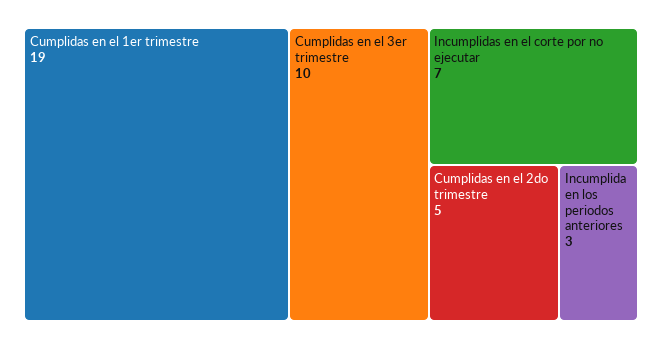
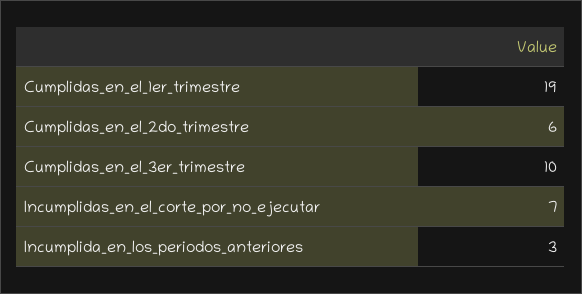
Cumplidas en el 2do trimestre: 5 -> 6

